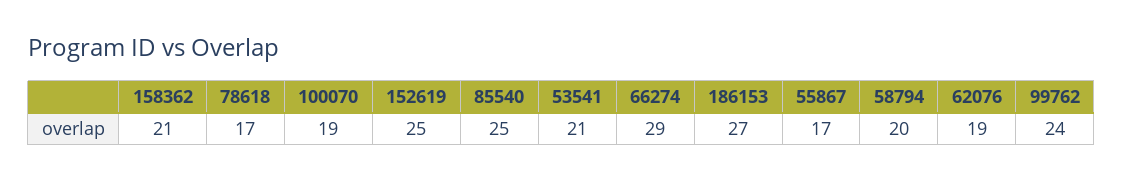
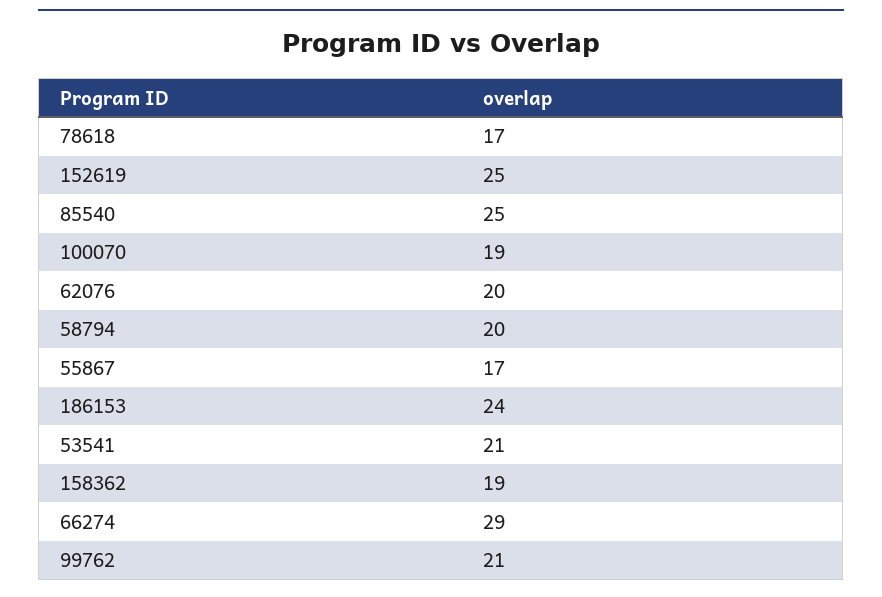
158362: 21 -> 19
186153: 27 -> 24
62076: 19 -> 20
99762: 24 -> 21

